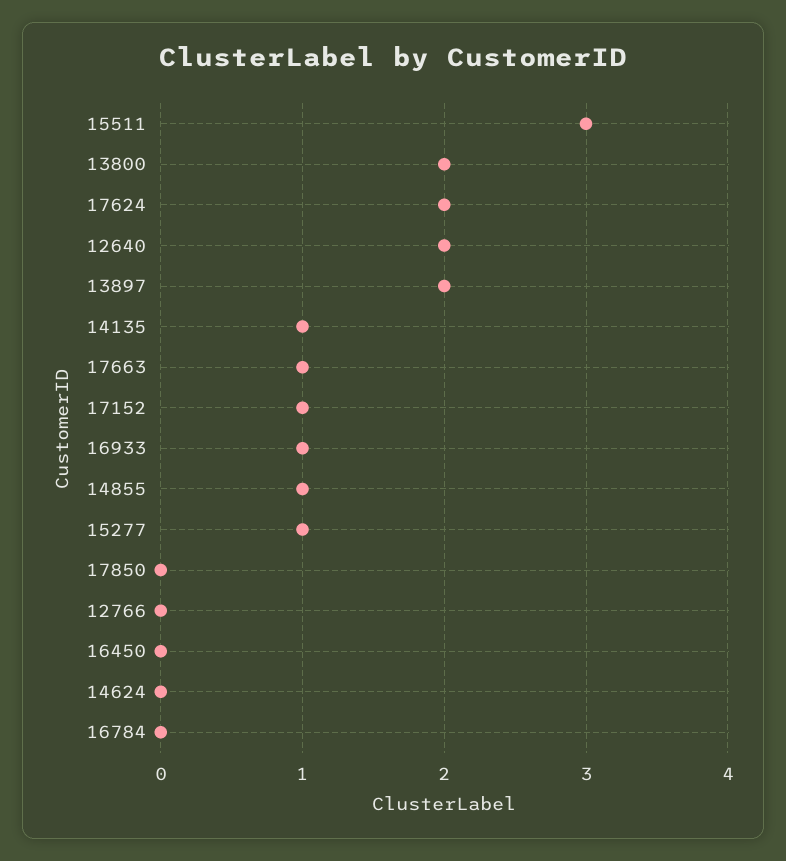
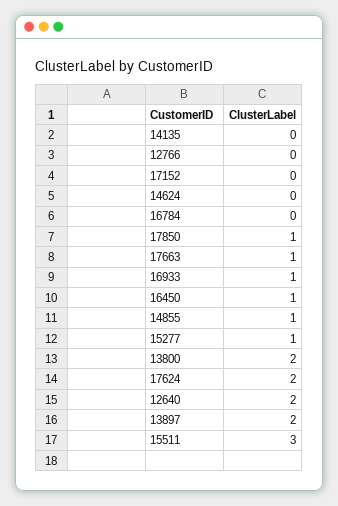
14135: 1 -> 0
17152: 1 -> 0
17850: 0 -> 1
16450: 0 -> 1

